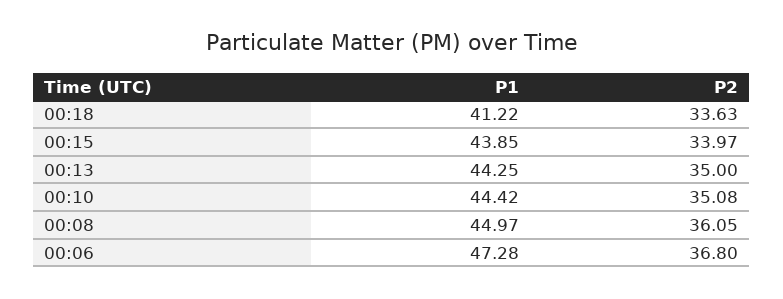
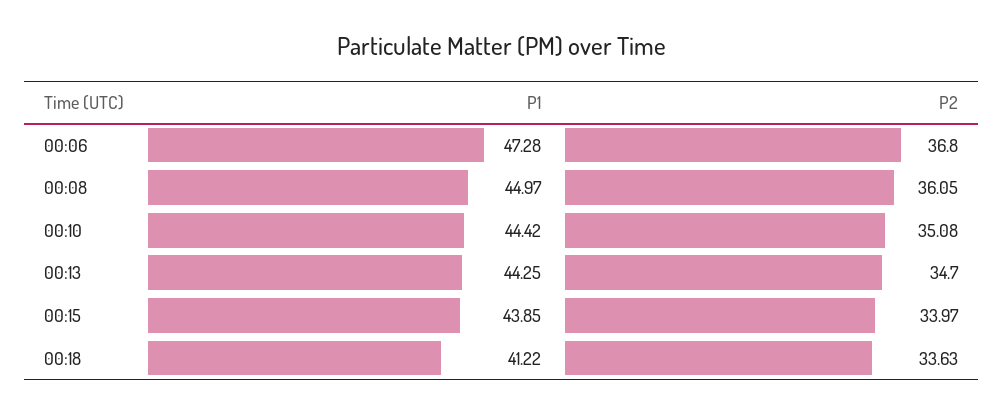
P2, 00:13: 35 -> 34.7

